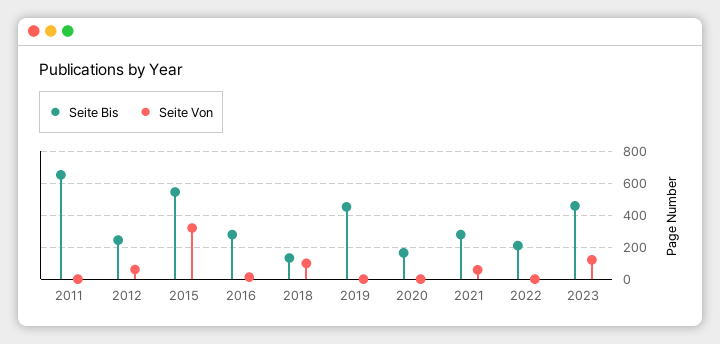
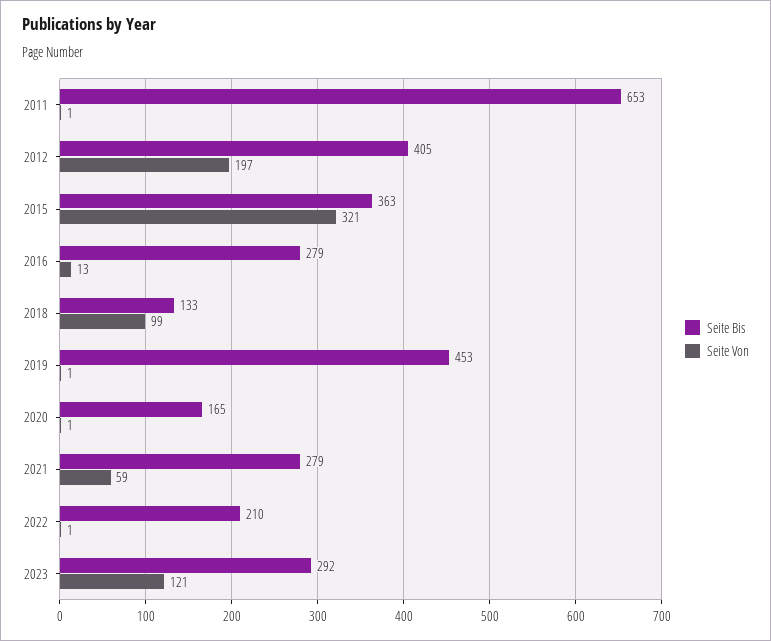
Seite Bis, 2012: 250 -> 405
Seite Von, 2012: 50 -> 197
Seite Bis, 2015: 550 -> 363
Seite Bis, 2023: 450 -> 292

